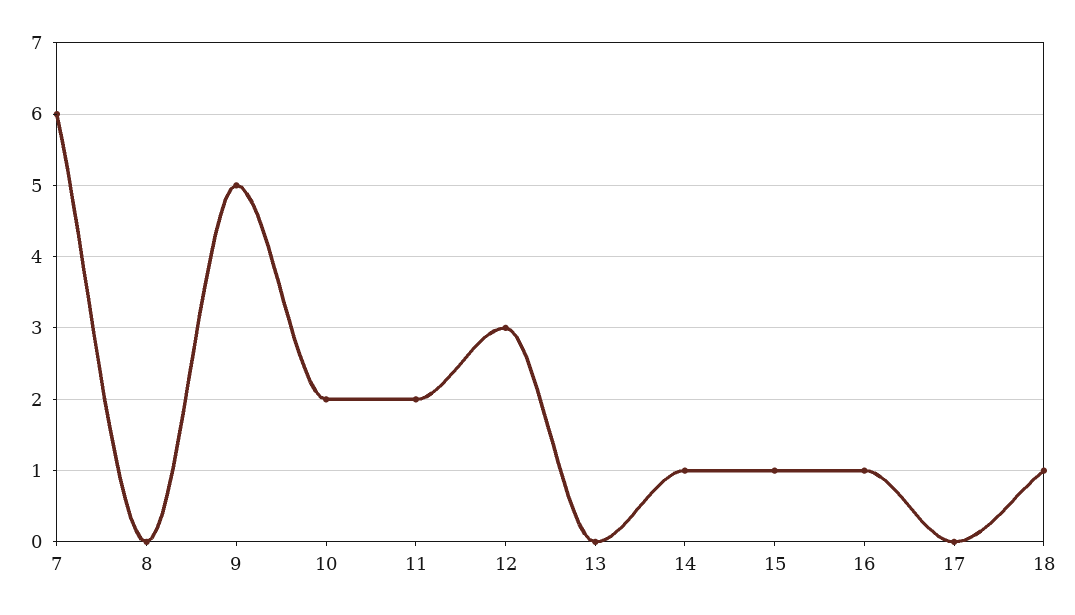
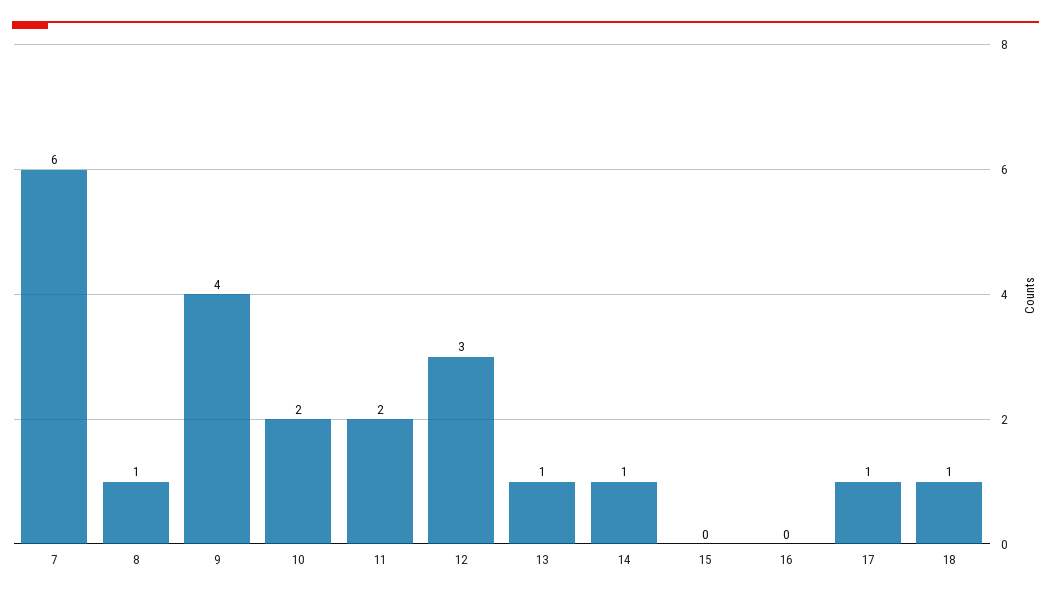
8: 0 -> 1
9: 5 -> 4
13: 0 -> 1
15: 1 -> 0
16: 1 -> 0
17: 0 -> 1

